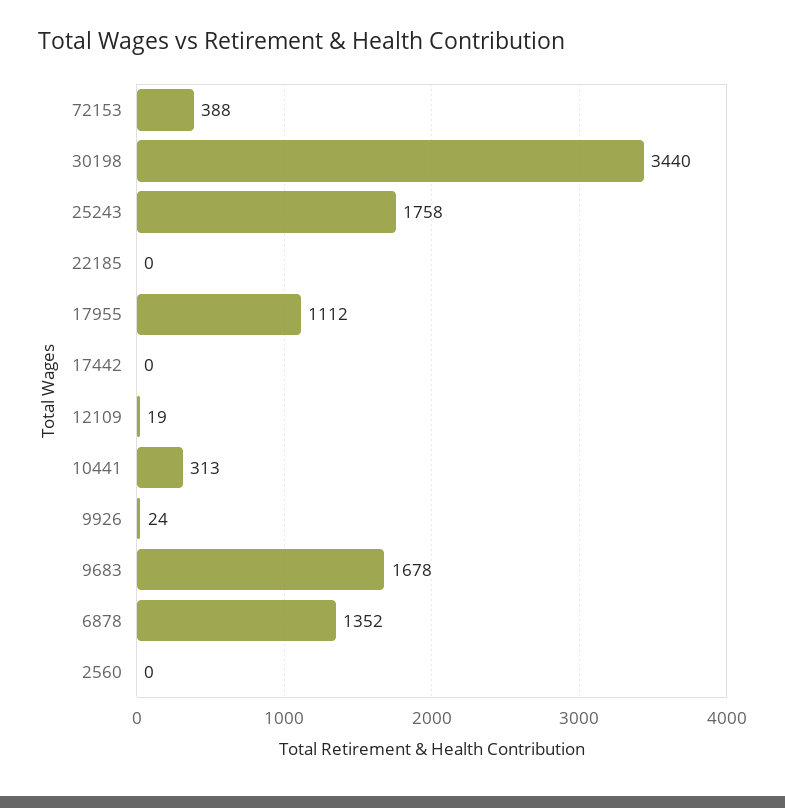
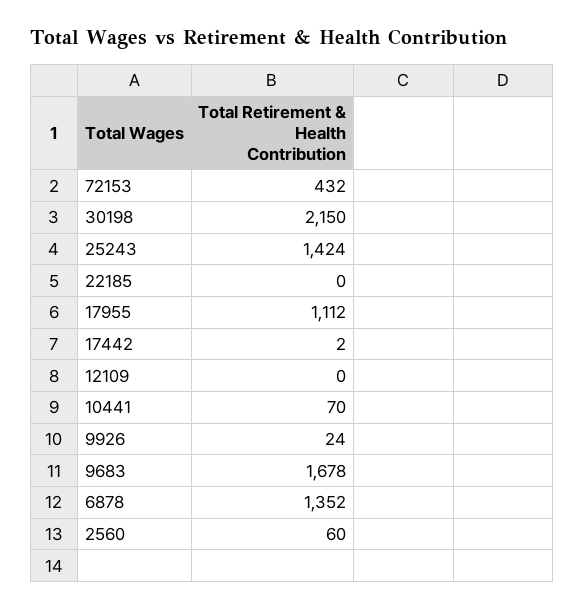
72153: 388 -> 432
30198: 3440 -> 2150
25243: 1758 -> 1424
17442: 0 -> 2
12109: 19 -> 0
10441: 313 -> 70
2560: 0 -> 60

